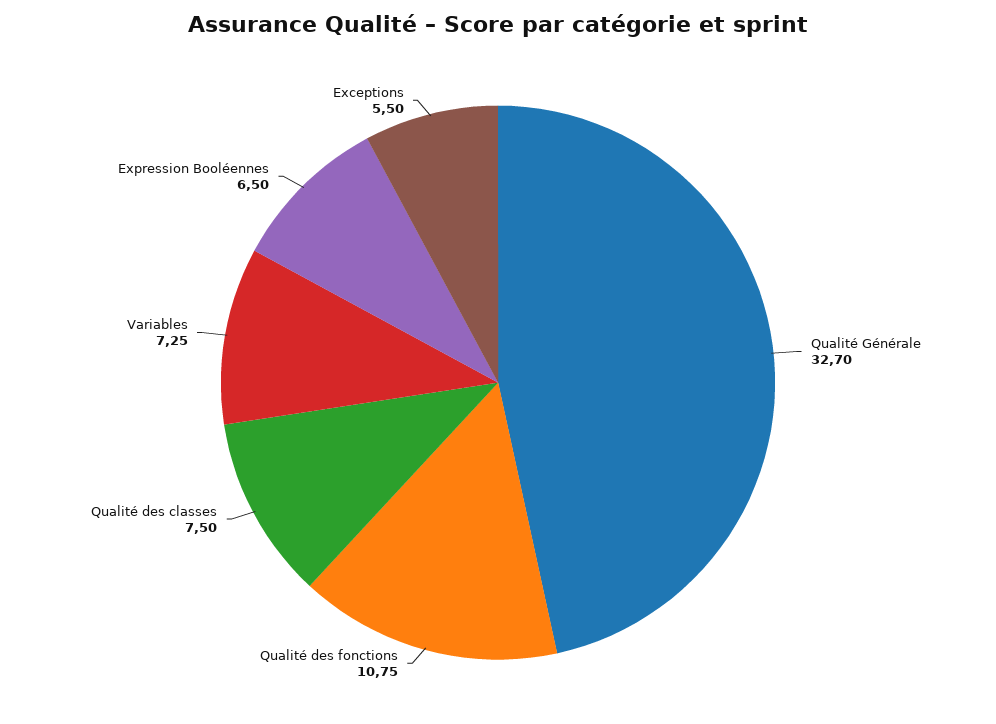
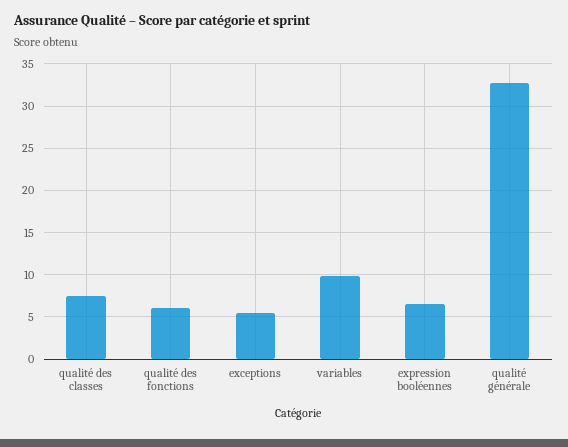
Qualité des fonctions: 10.75 -> 6
Variables: 7.25 -> 10

